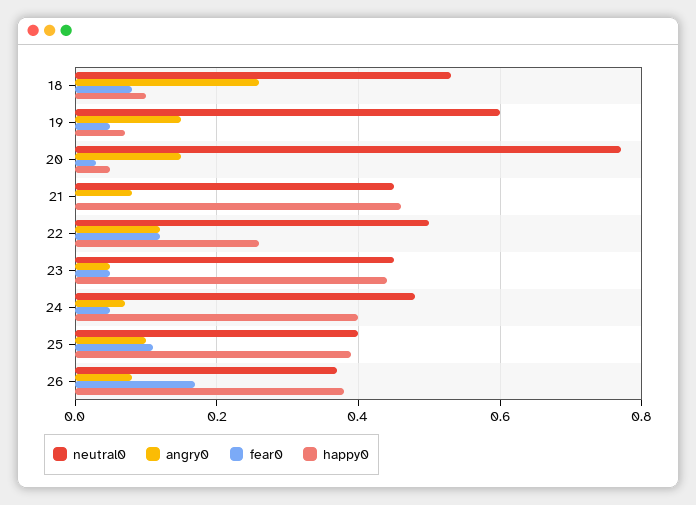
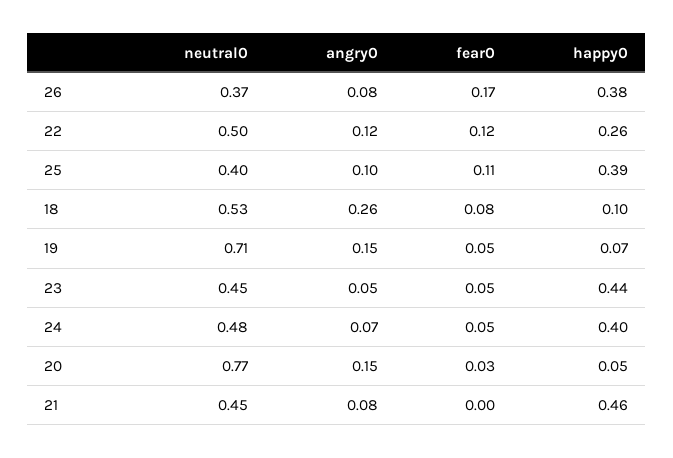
neutral0, 19: 0.6 -> 0.71

